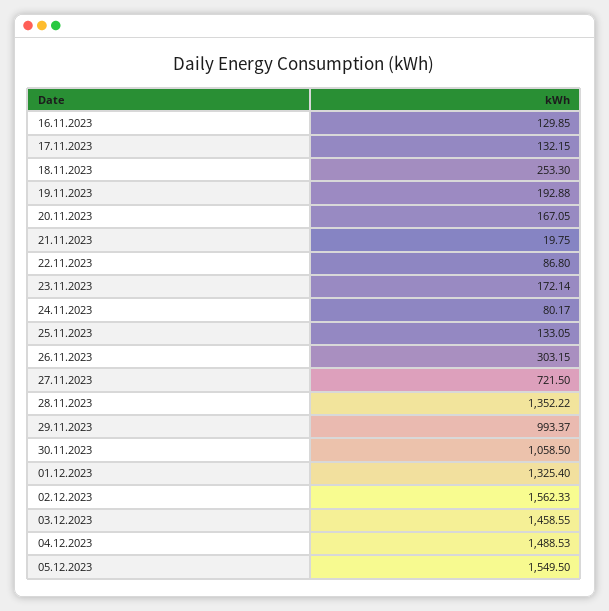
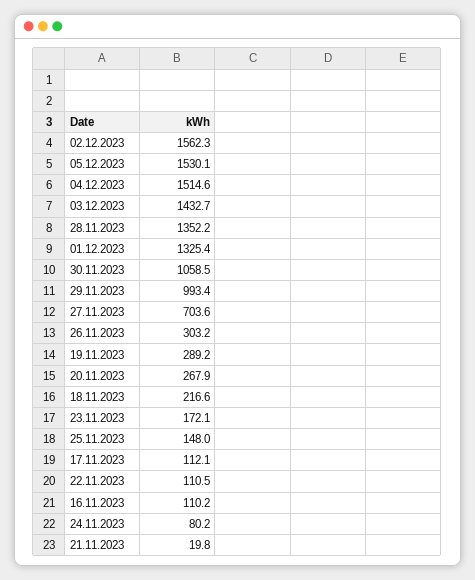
16.11.2023: 129.85 -> 110.2
17.11.2023: 132.15 -> 112.1
18.11.2023: 253.3 -> 216.6
19.11.2023: 192.88 -> 289.2
20.11.2023: 167.05 -> 267.9
22.11.2023: 86.8 -> 110.5
25.11.2023: 133.05 -> 148
27.11.2023: 721.5 -> 703.6
03.12.2023: 1458.55 -> 1432.7
04.12.2023: 1488.53 -> 1514.6
05.12.2023: 1549.5 -> 1530.1

